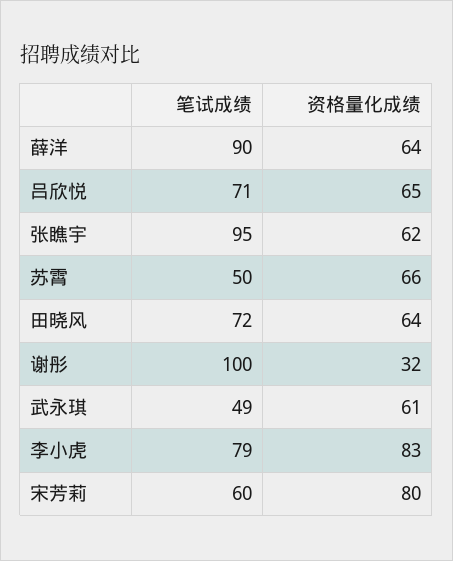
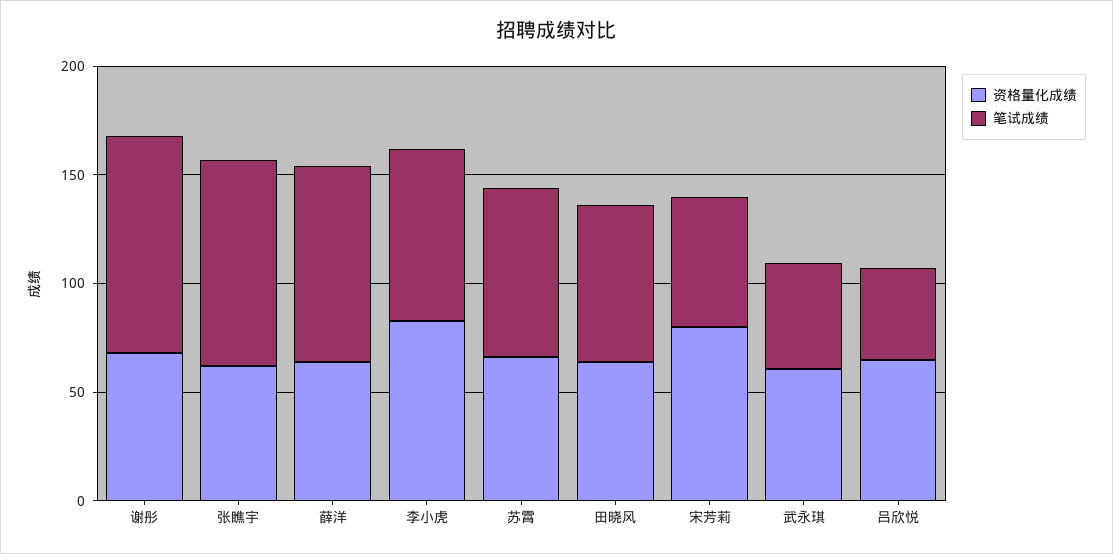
笔试成绩, 吕欣悦: 71 -> 40
笔试成绩, 苏霄: 50 -> 80
资格量化成绩, 谢彤: 32 -> 70

